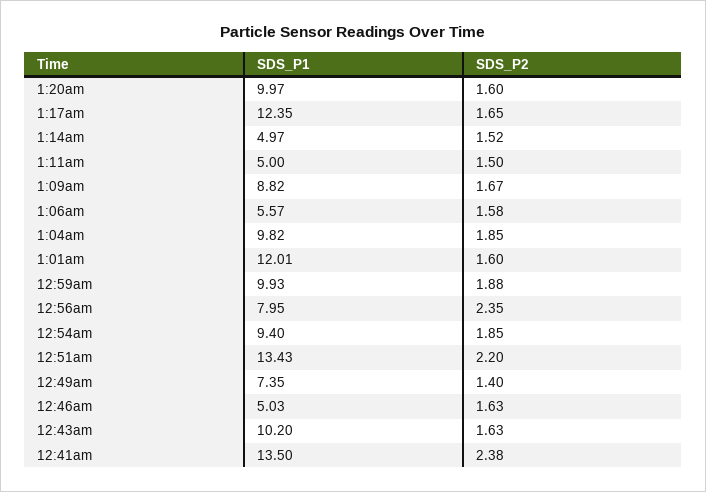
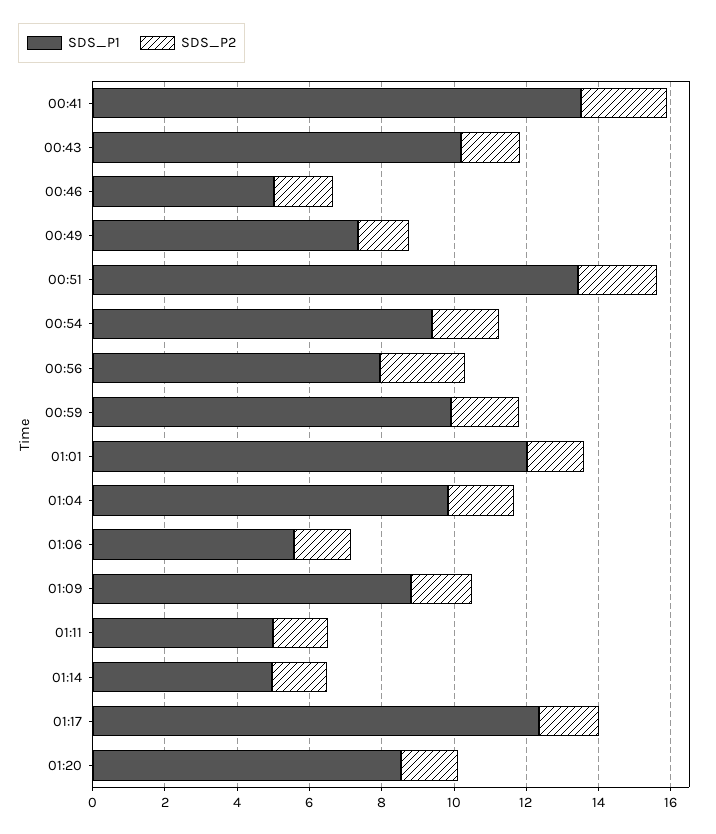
SDS_P1, 1:20am: 9.97 -> 8.5

